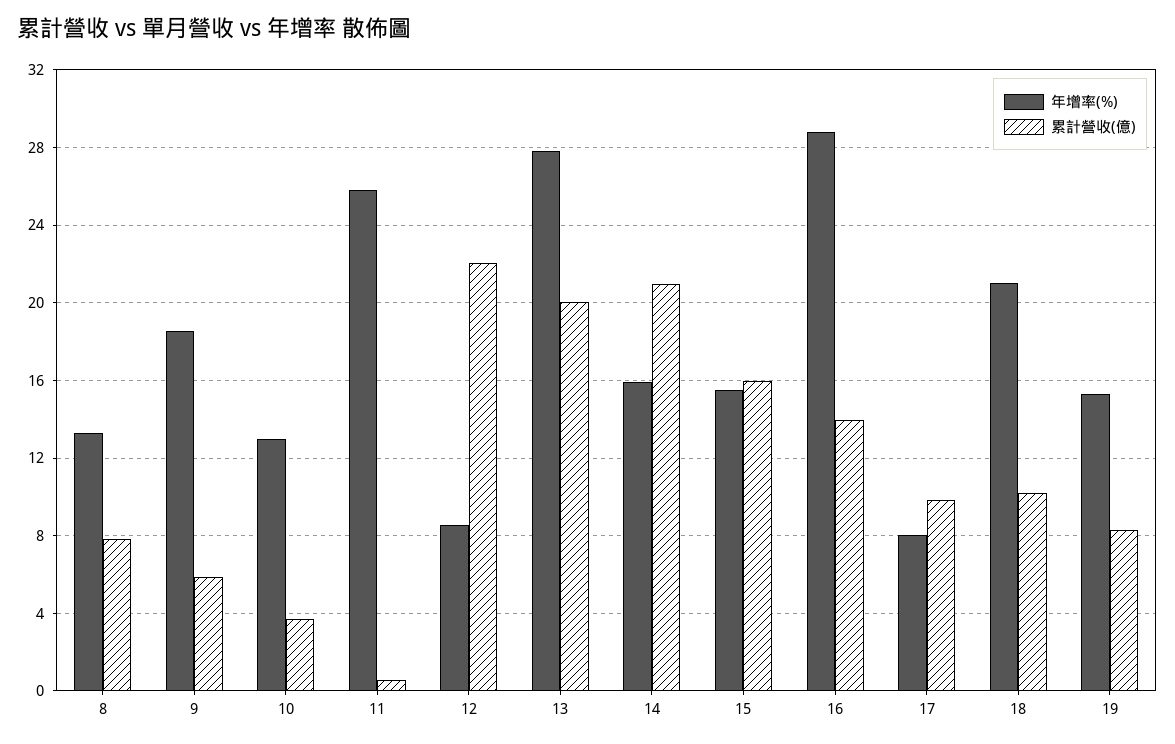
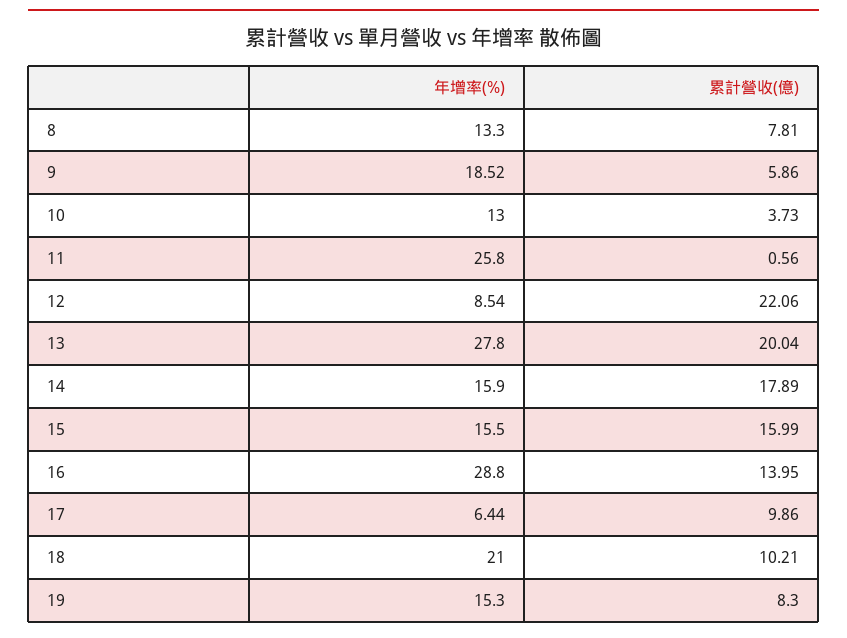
累計營收(億), 14: 21 -> 17.89
年增率(%), 17: 8 -> 6.44

